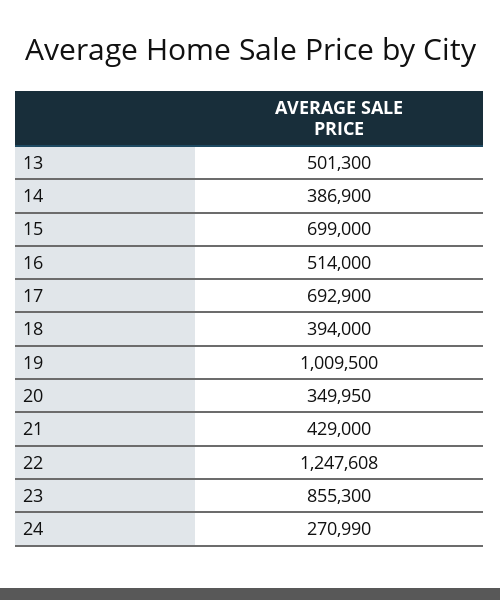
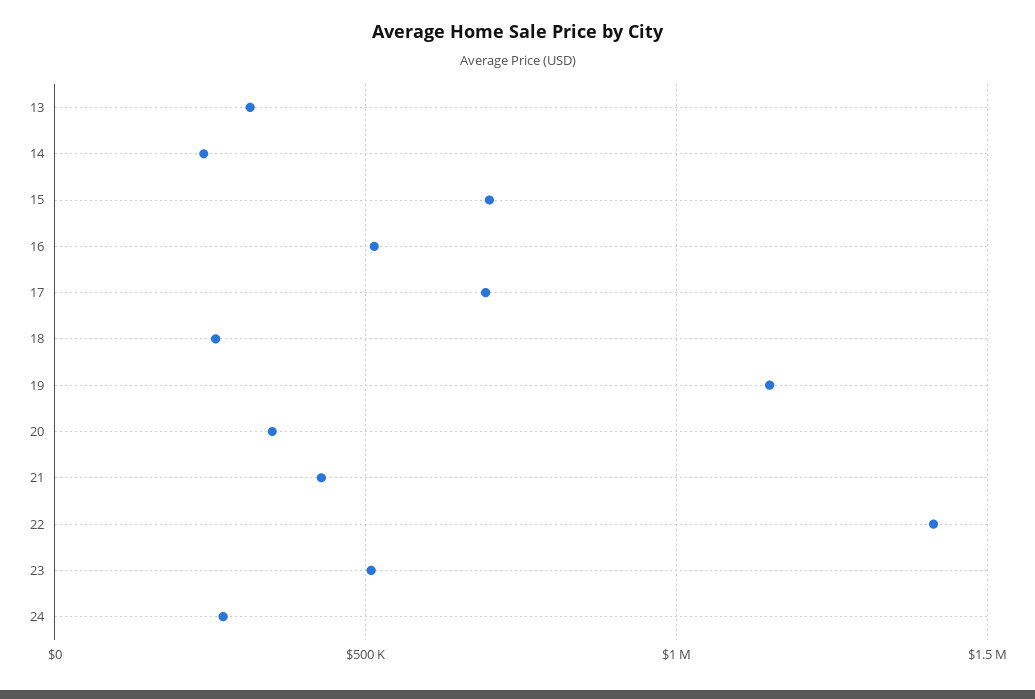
13: 501300 -> 300000
14: 386900 -> 250000
18: 394000 -> 250000
19: 1009500 -> 1150000
22: 1247608 -> 1400000
23: 855300 -> 500000

